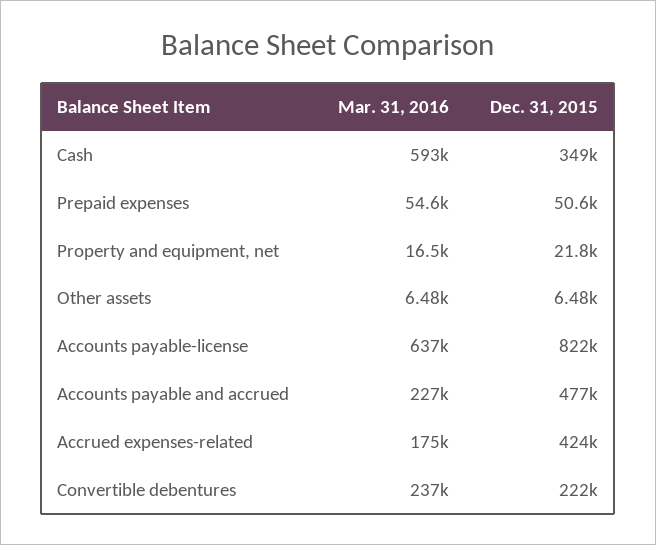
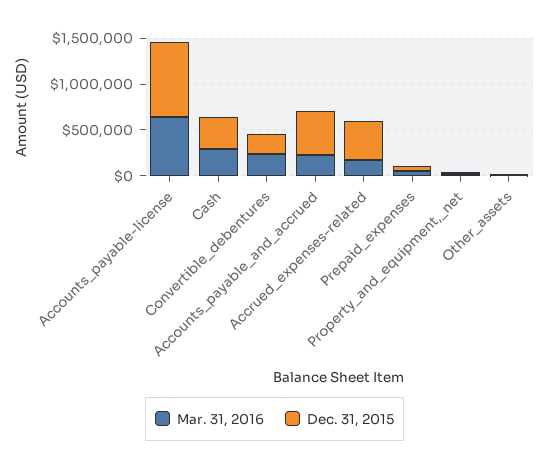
Mar. 31, 2016, Cash: 593000 -> 300000

